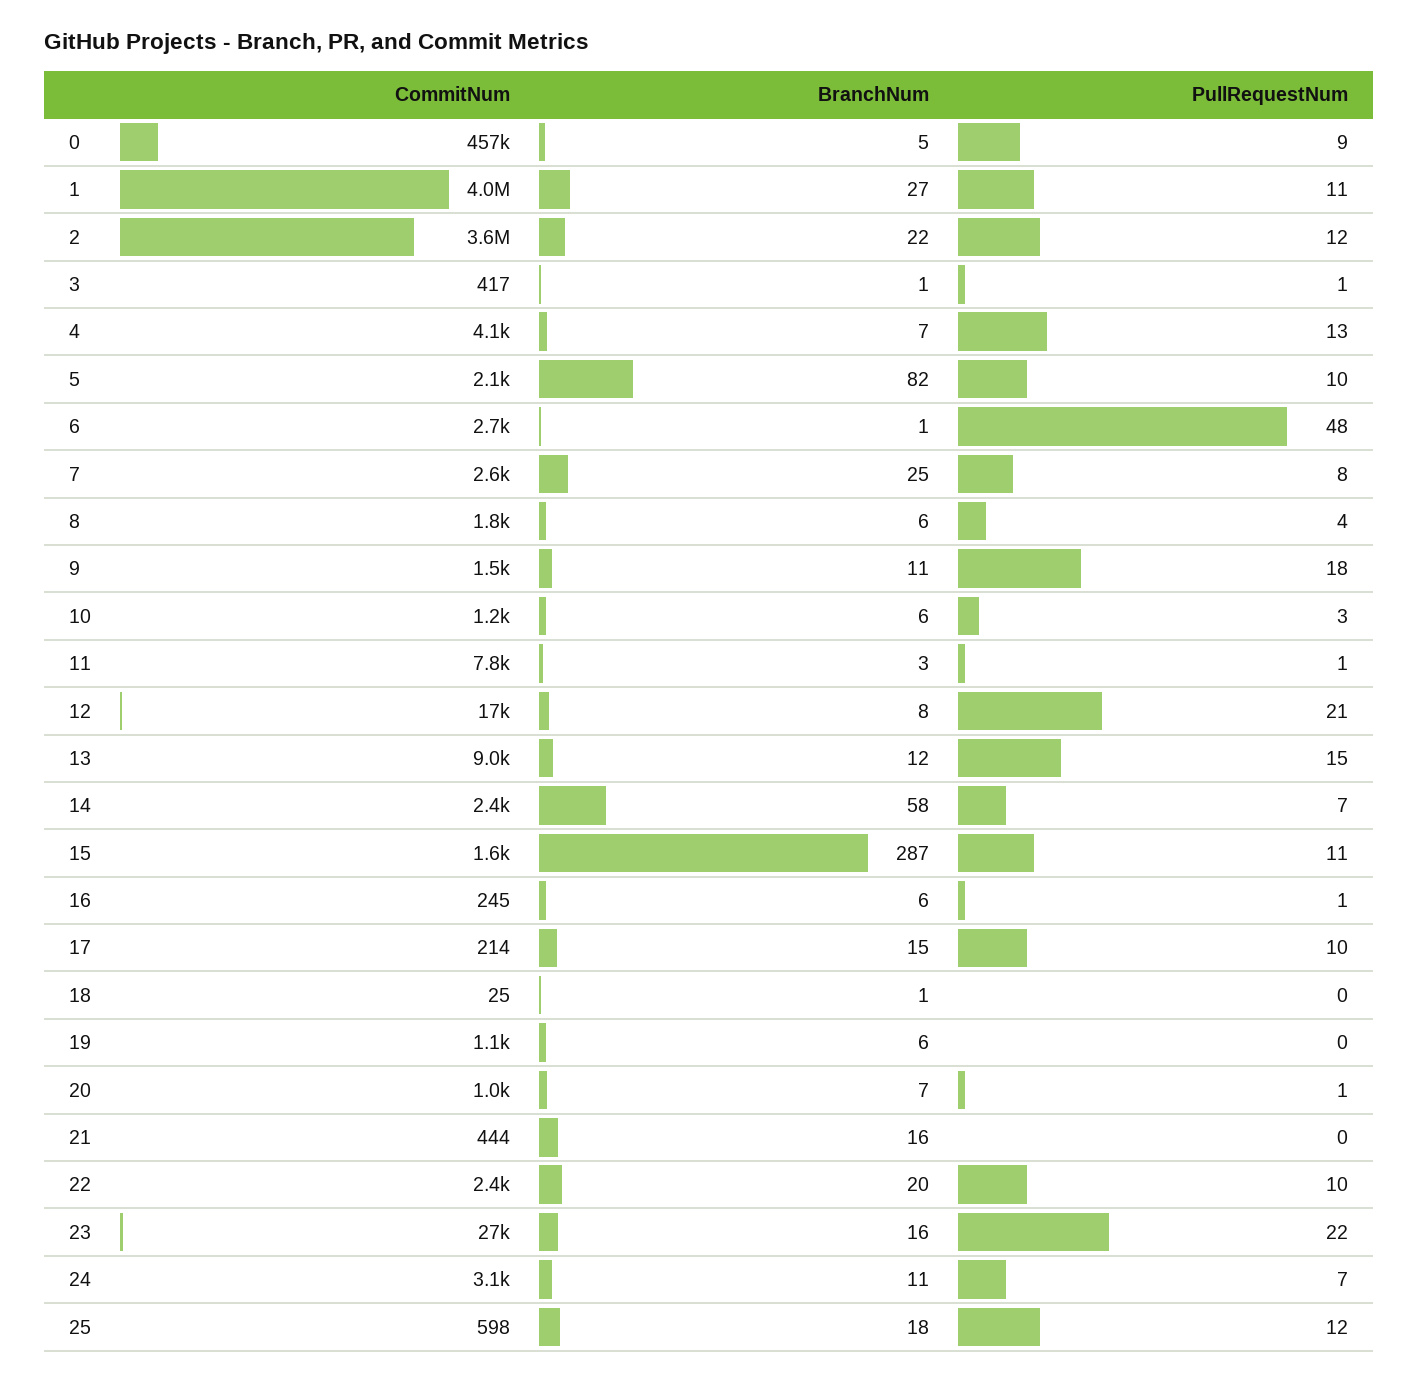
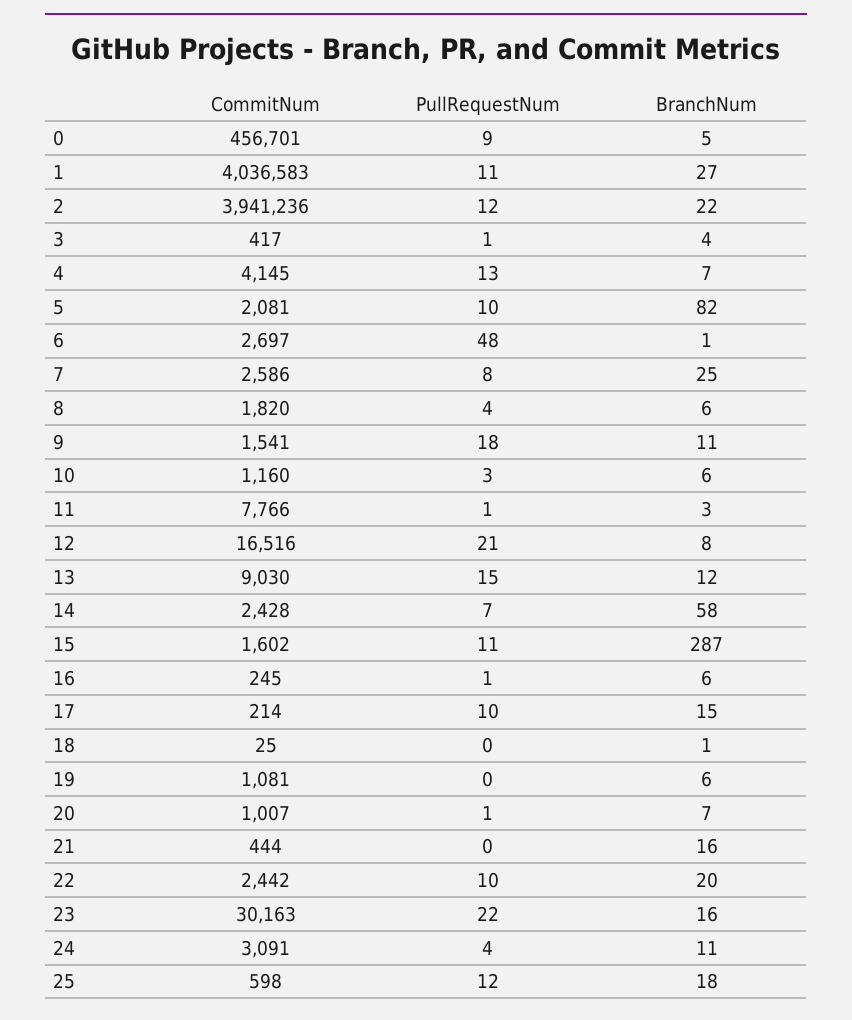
CommitNum, 2: 3600000 -> 3941236
BranchNum, 3: 1 -> 4
CommitNum, 23: 27000 -> 30163
PullRequestNum, 24: 7 -> 4

